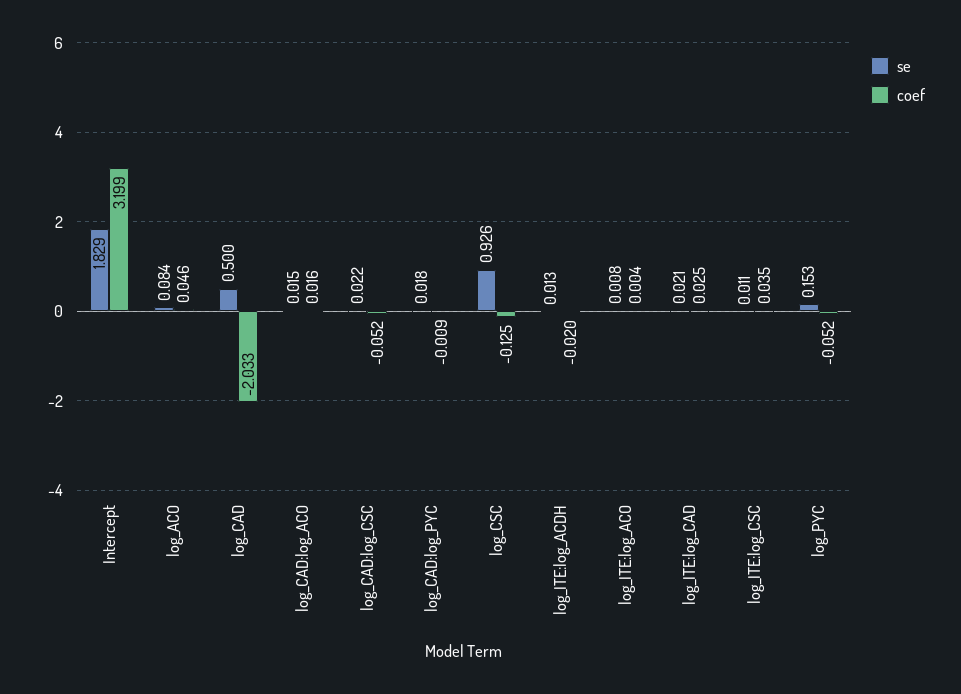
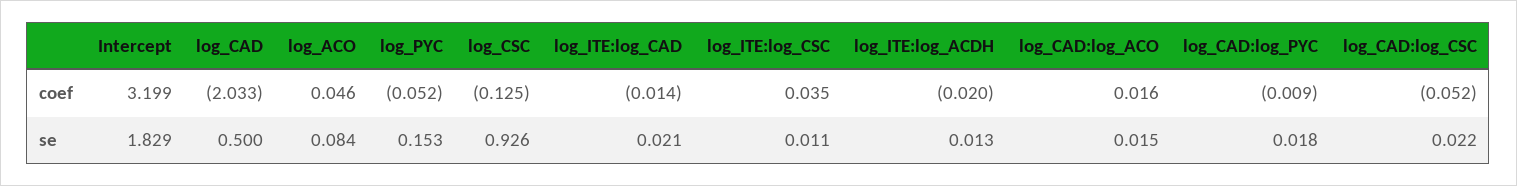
se, log_ITE:log_ACO: 0.008 -> none
coef, log_ITE:log_ACO: 0.004 -> none
coef, log_ITE:log_CAD: 0.025 -> -0.014

